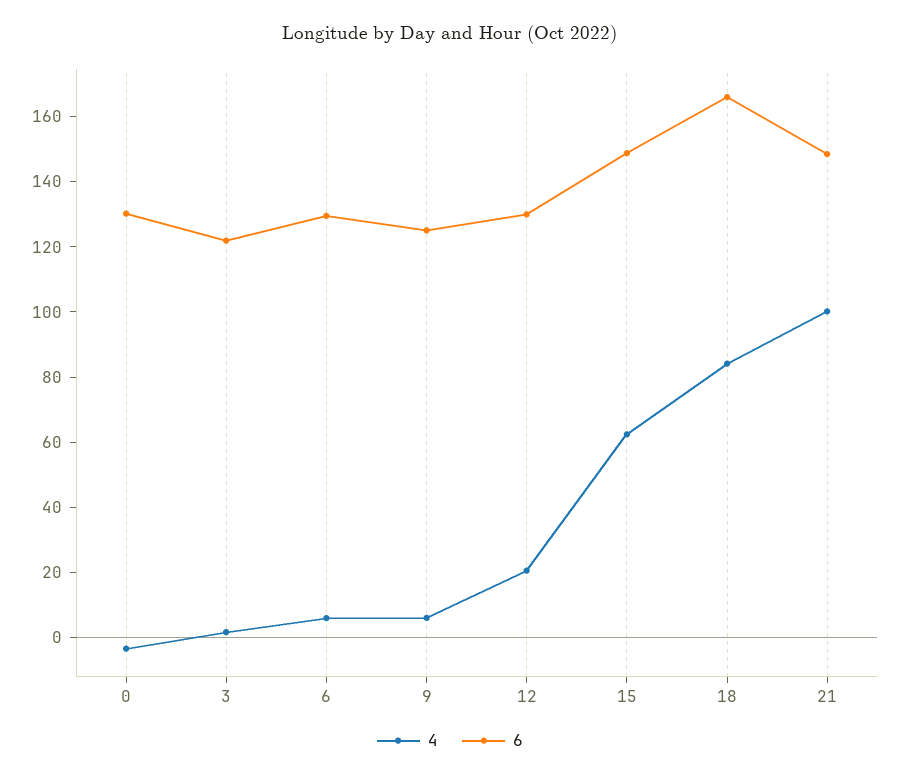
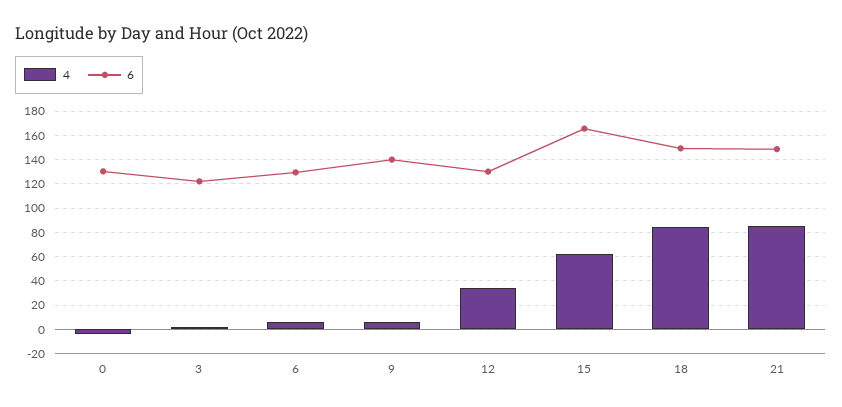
6, 9: 125 -> 140
4, 12: 20 -> 35
6, 15: 150 -> 165
6, 18: 165 -> 150
4, 21: 100 -> 85

